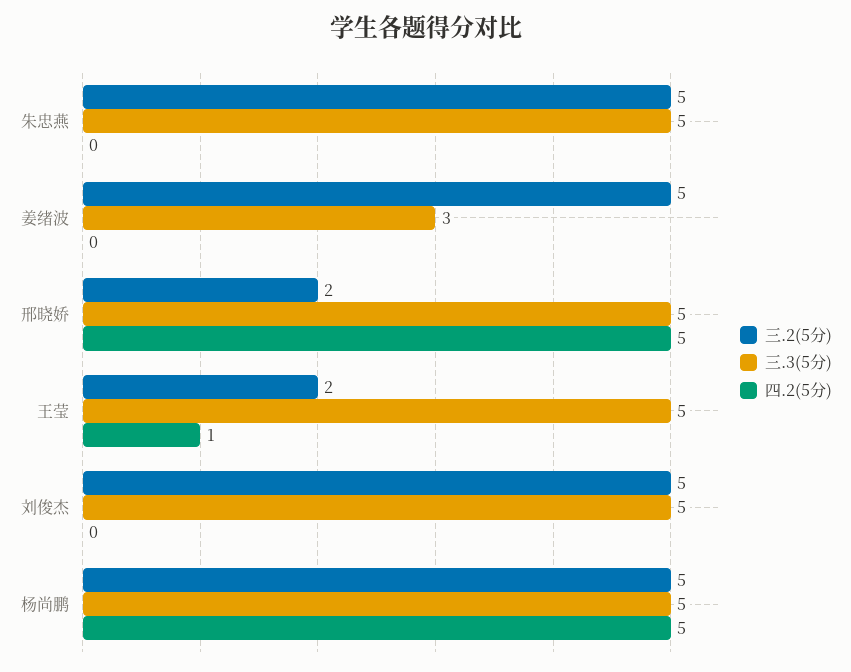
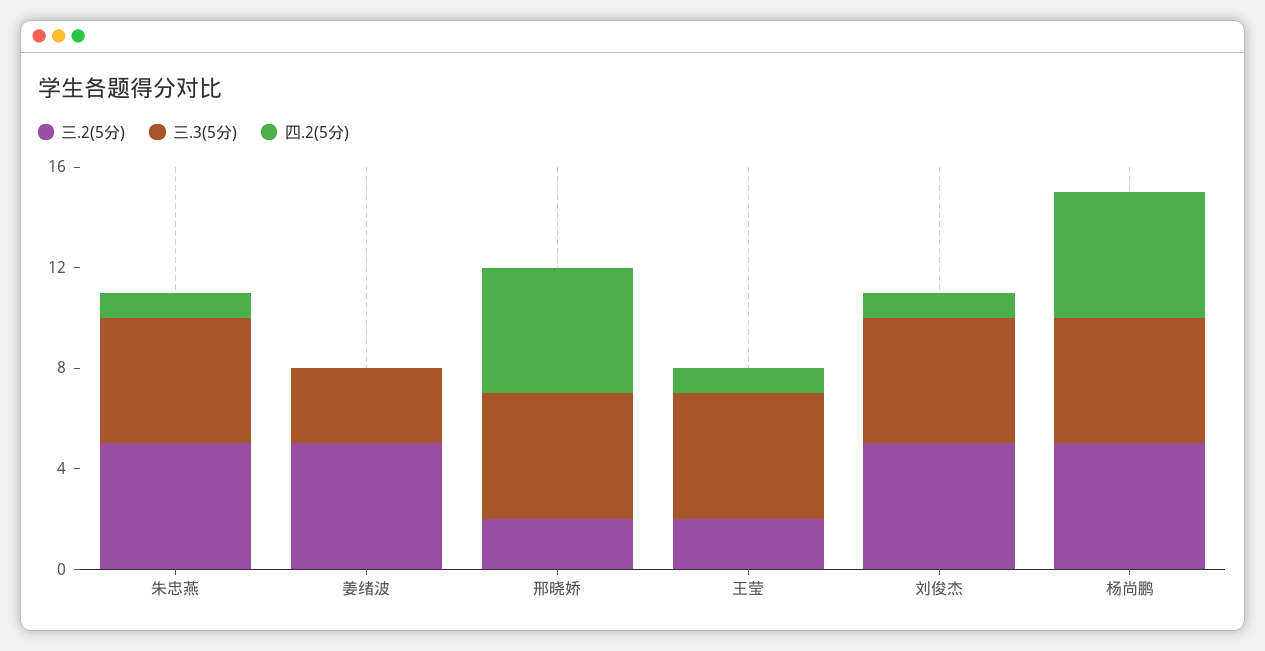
四.2(5分), 朱忠燕: 0 -> 1
四.2(5分), 刘俊杰: 0 -> 1

